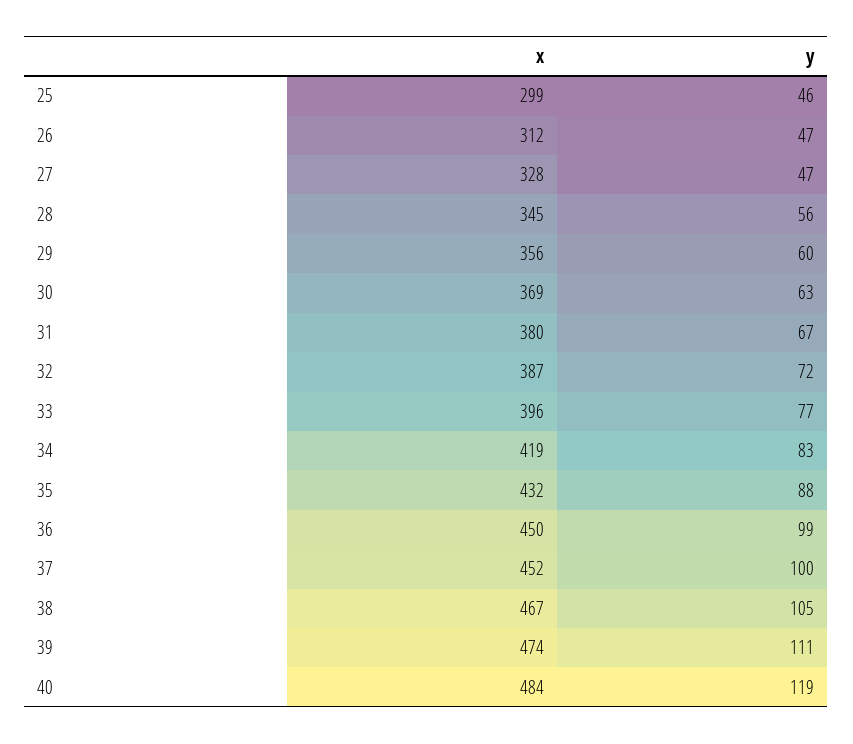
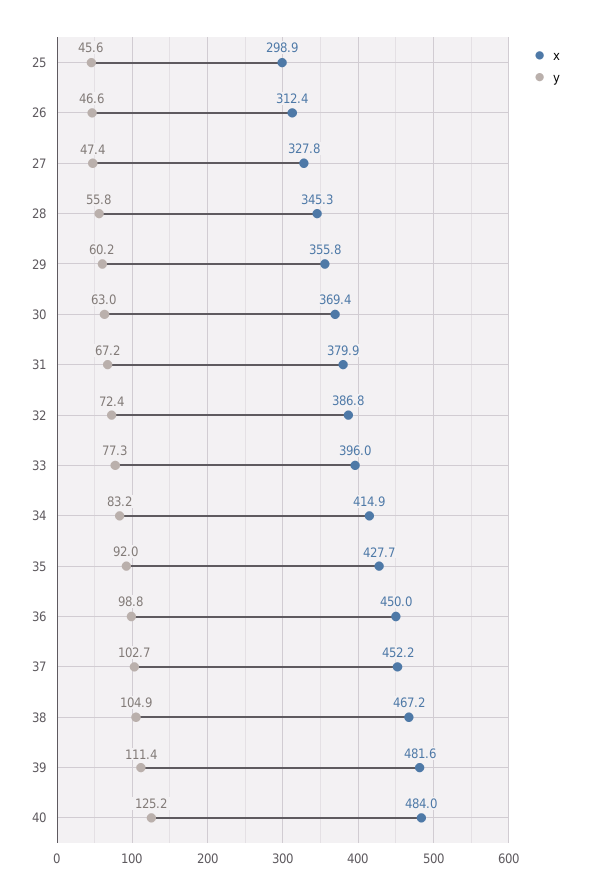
x, 34: 419 -> 414.9
x, 35: 432 -> 427.7
y, 35: 88 -> 92
y, 37: 100 -> 102.7
x, 39: 474 -> 481.6
y, 40: 119 -> 125.2

